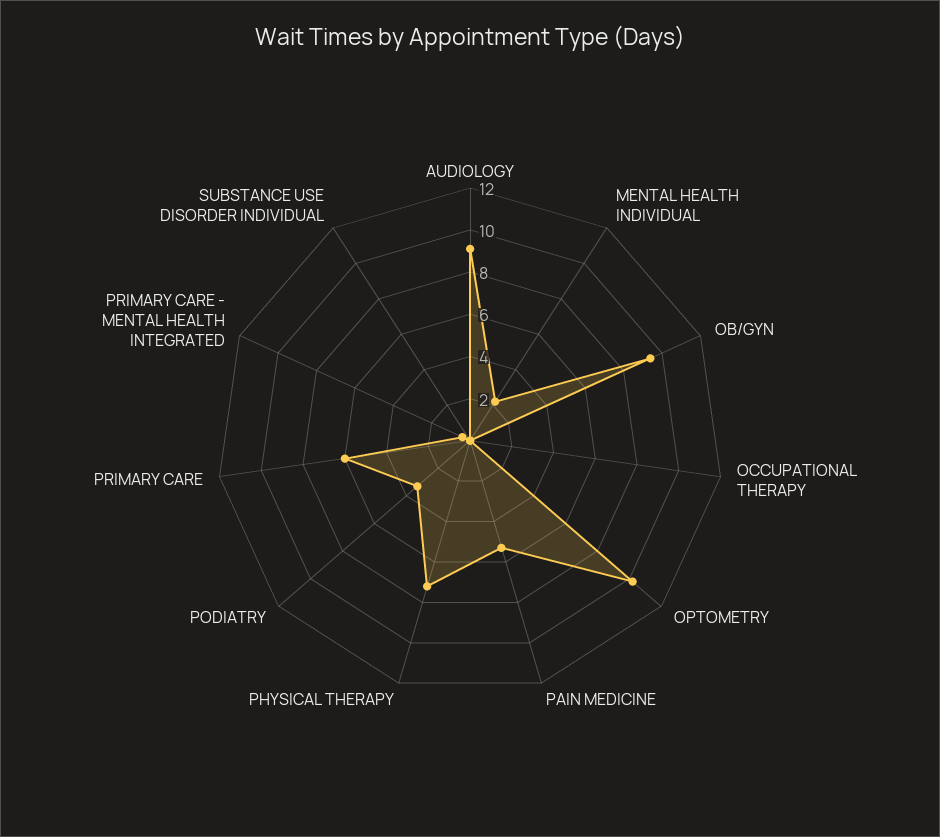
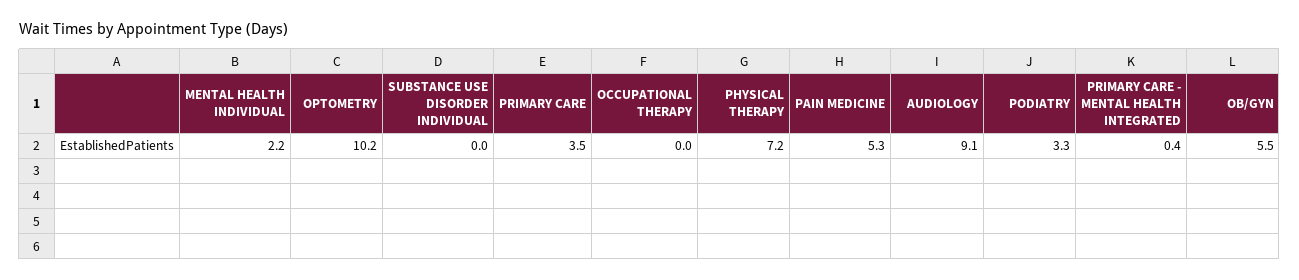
OB/GYN: 9.5 -> 5.5
PRIMARY CARE: 6 -> 3.5

